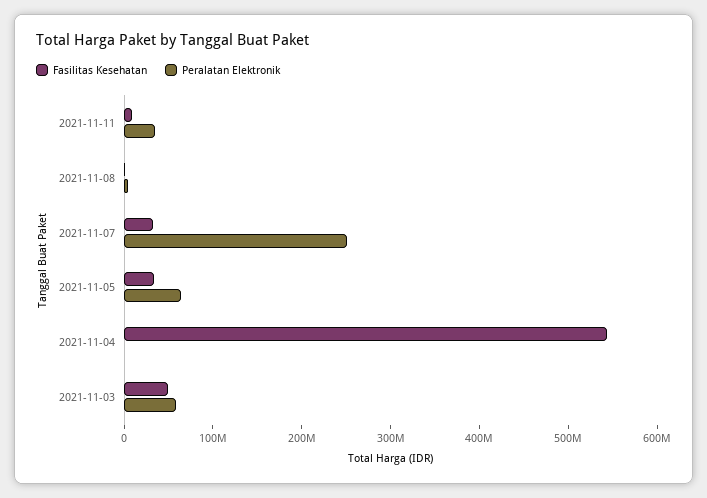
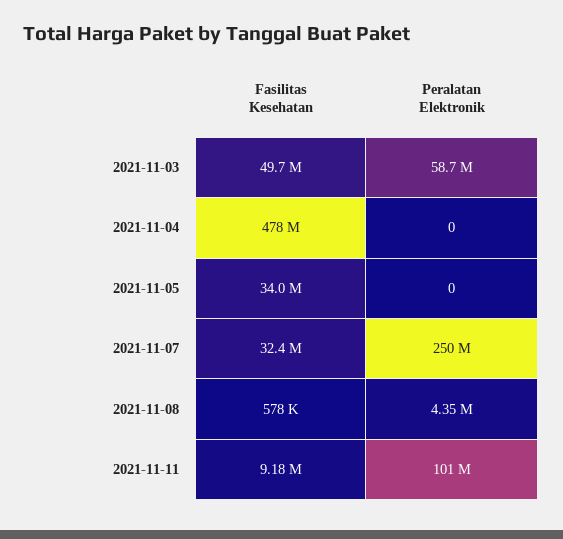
Peralatan Elektronik, 2021-11-11: 40000000 -> 101000000
Peralatan Elektronik, 2021-11-05: 60000000 -> 0
Fasilitas Kesehatan, 2021-11-04: 540000000 -> 478000000

